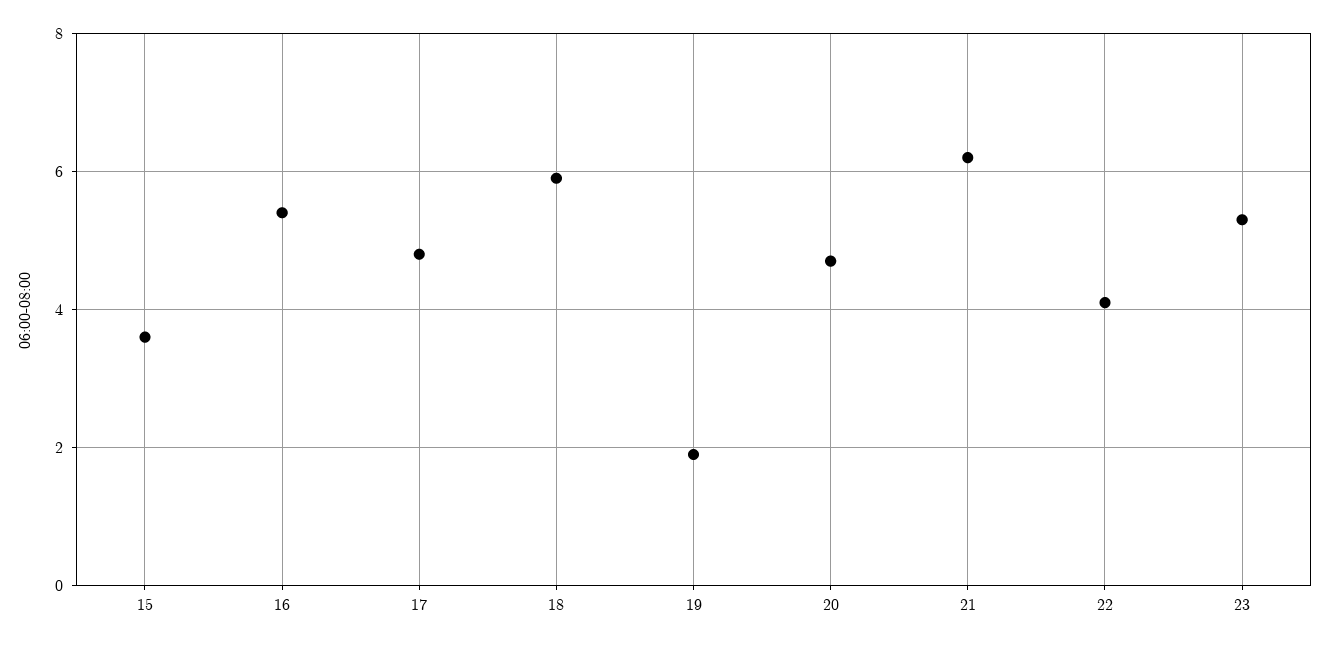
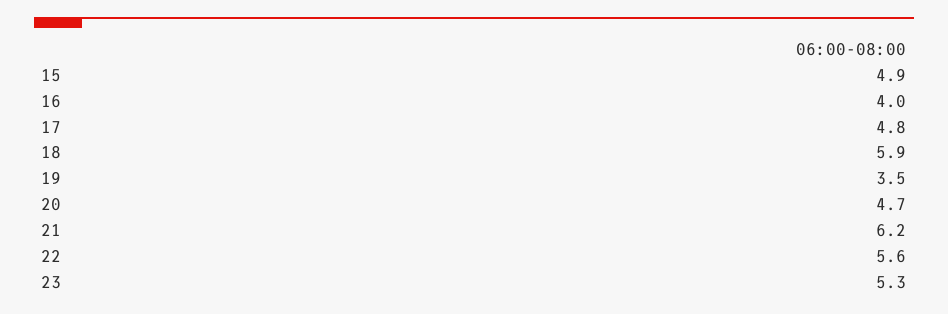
15: 3.5 -> 4.9
16: 5.5 -> 4
19: 2 -> 3.5
22: 4 -> 5.6

